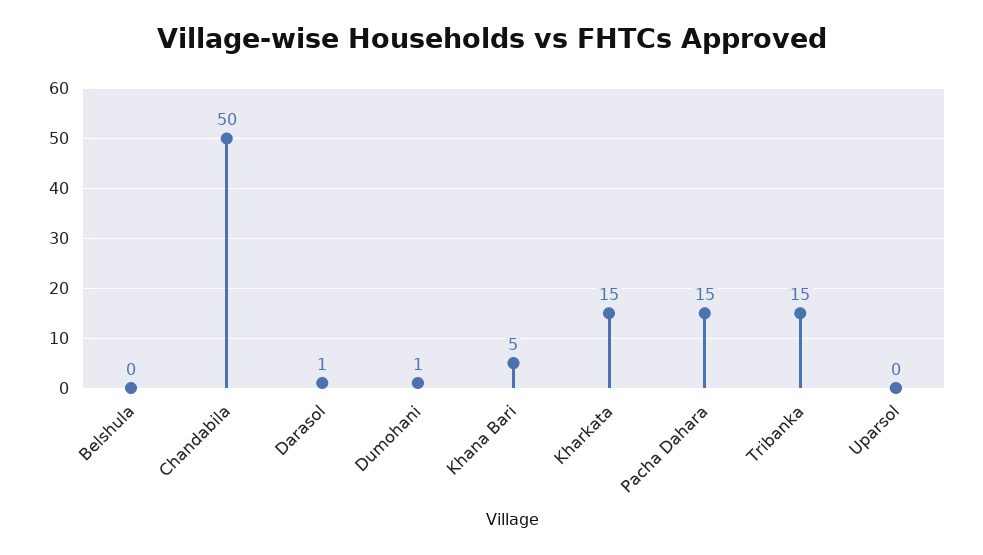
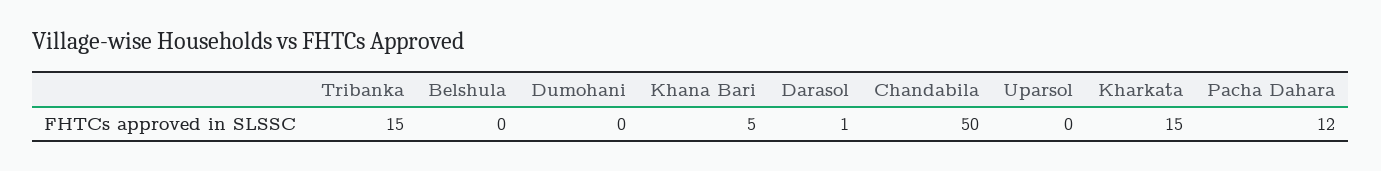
Dumohani: 1 -> 0
Pacha Dahara: 15 -> 12

